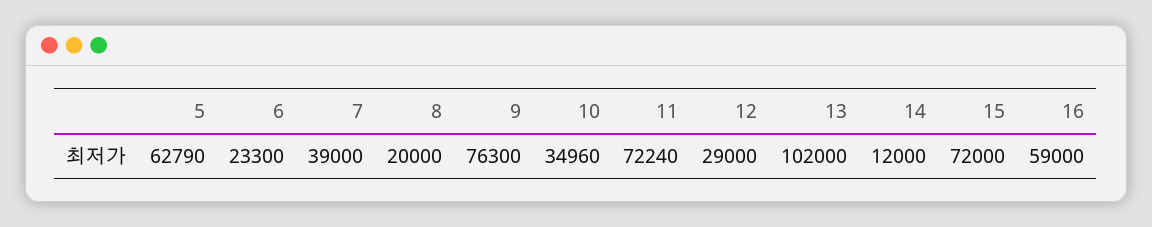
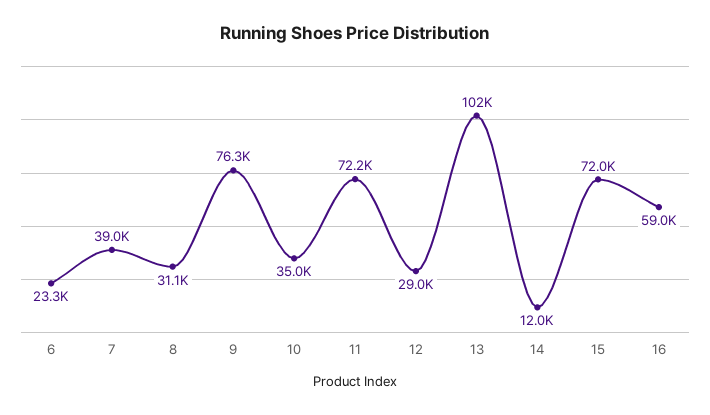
5: 62790 -> none
8: 20000 -> 31100

